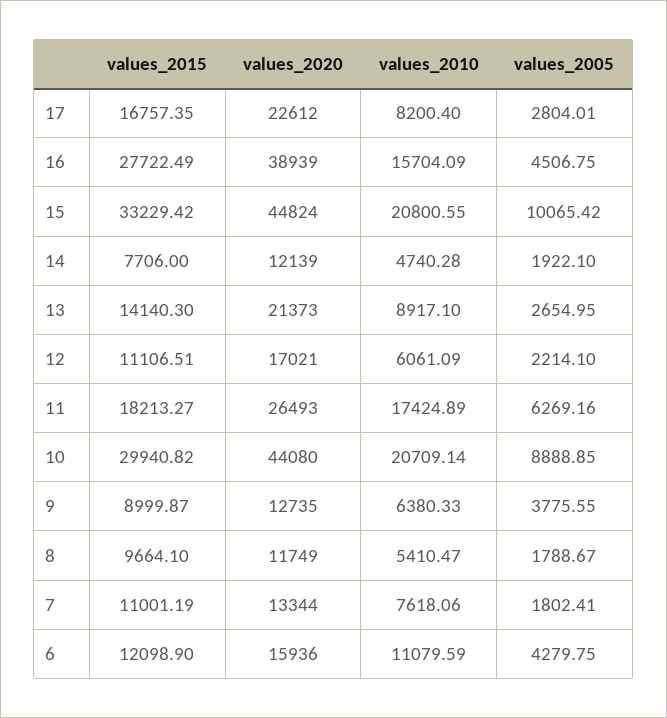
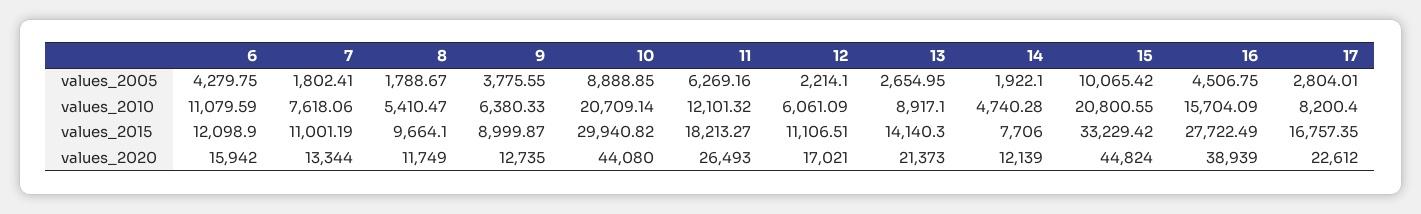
values_2010, 11: 17424.89 -> 12101.32
values_2020, 6: 15936 -> 15942

